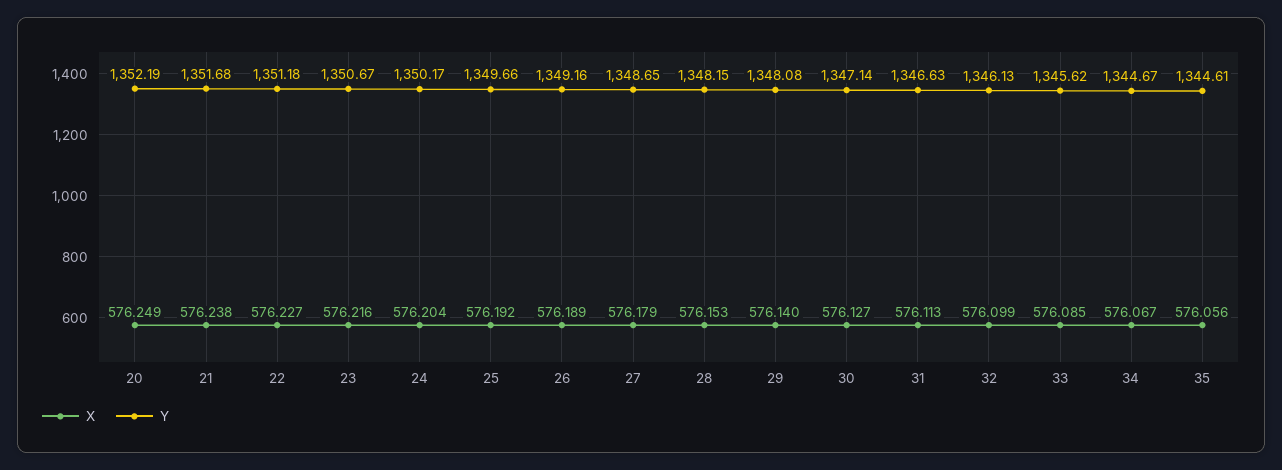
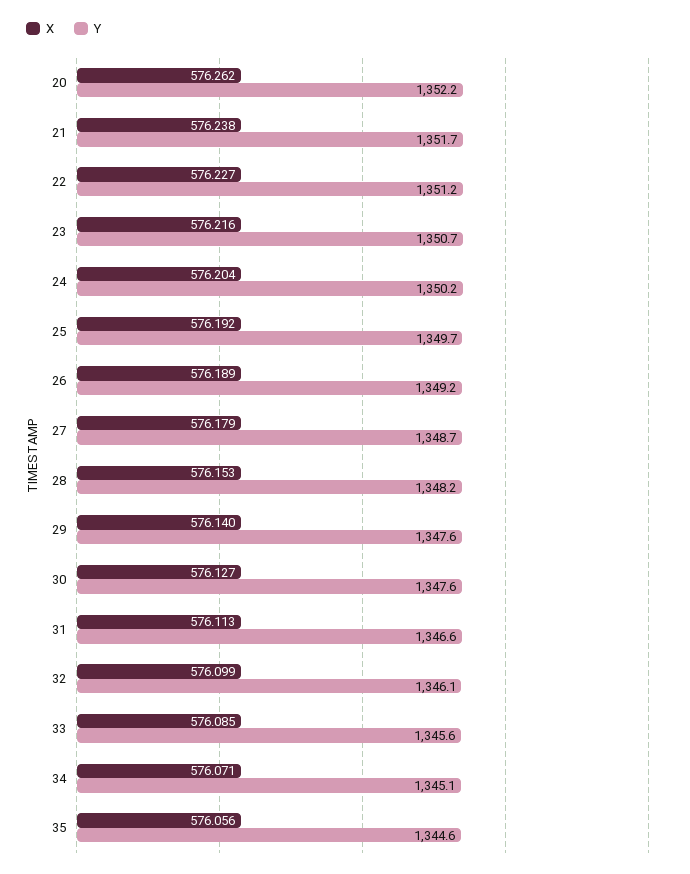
X, 20: 576.249 -> 576.262
Y, 29: 1348.08 -> 1347.6
Y, 30: 1347.14 -> 1347.6
X, 34: 576.067 -> 576.071
Y, 34: 1344.67 -> 1345.1

